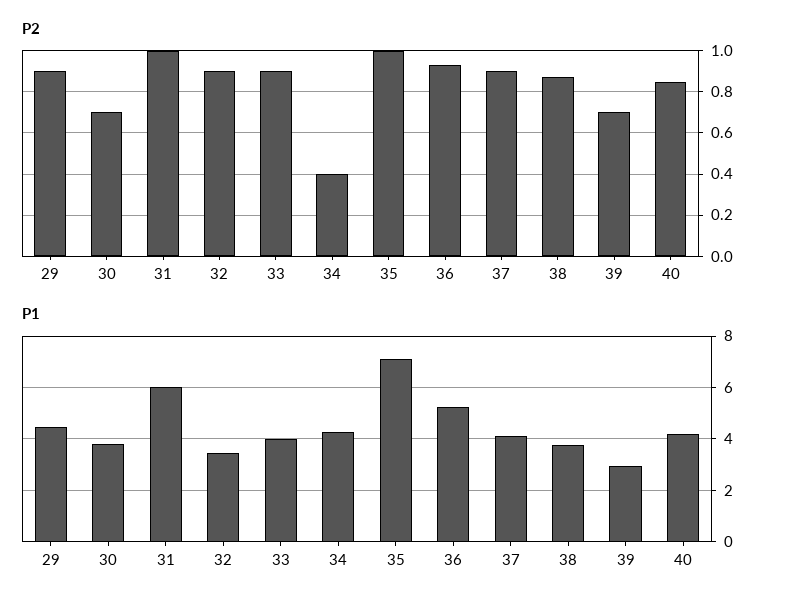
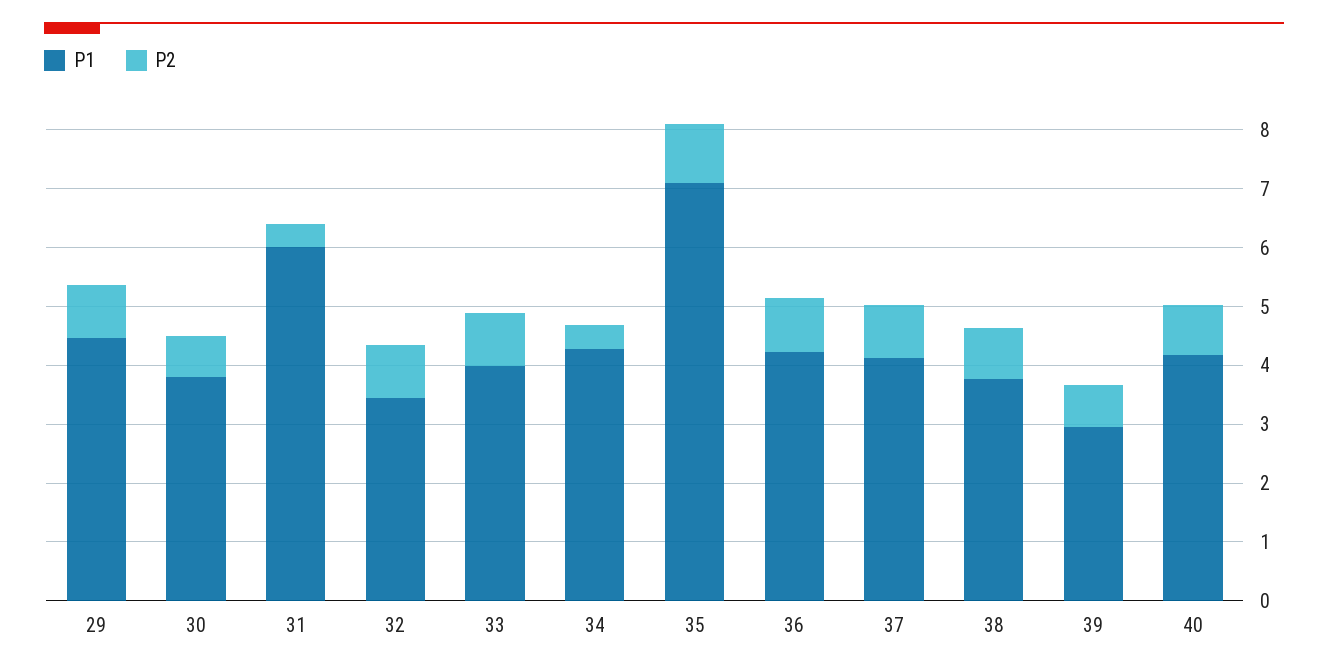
P2, 31: 1 -> 0.4
P1, 36: 5.25 -> 4.2

